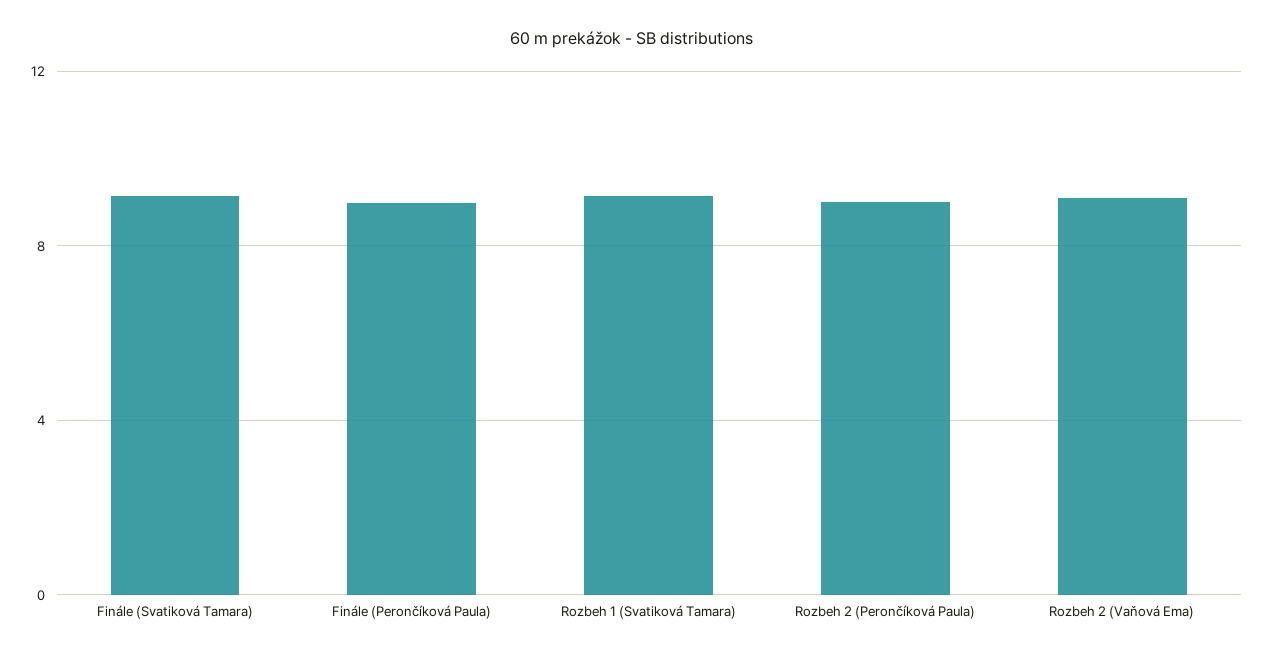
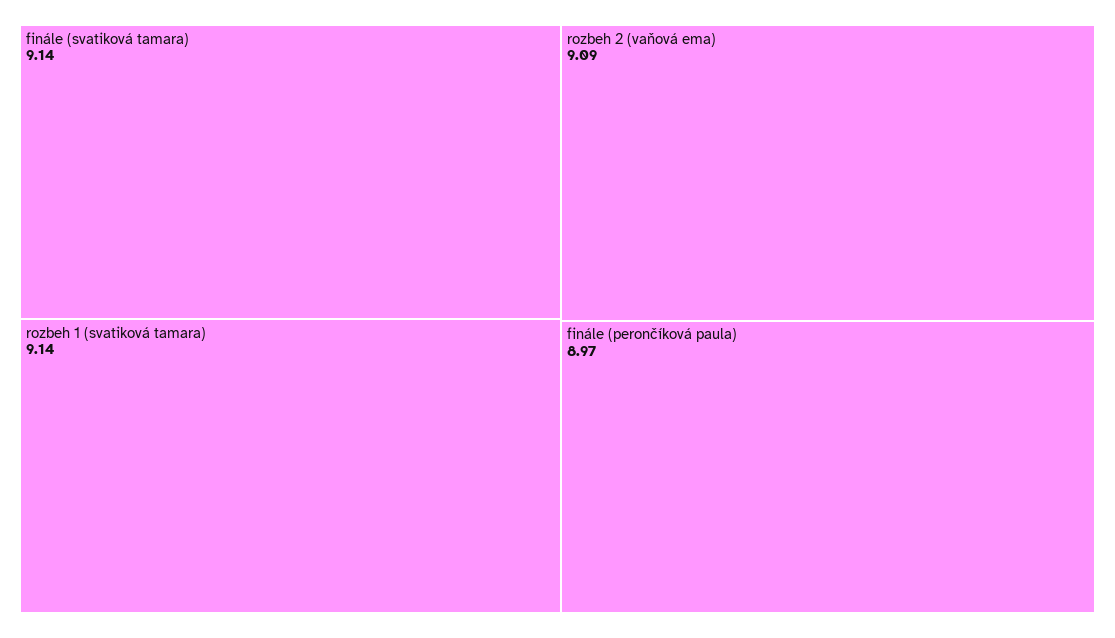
Rozbeh 2 (Perončíková Paula): 9 -> none

